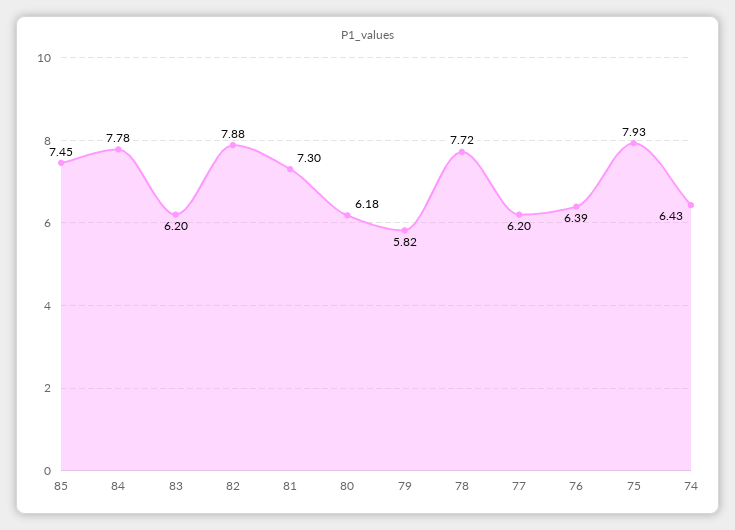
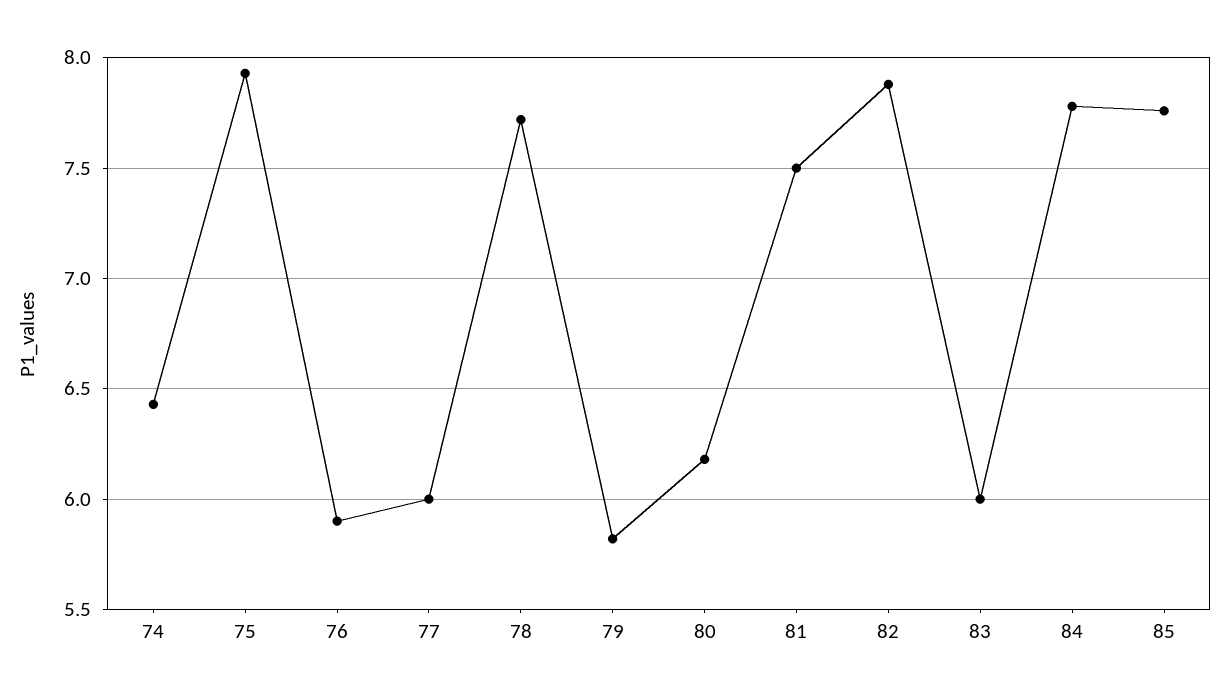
85: 7.45 -> 7.75
83: 6.2 -> 6
81: 7.3 -> 7.5
77: 6.2 -> 6
76: 6.39 -> 5.9

